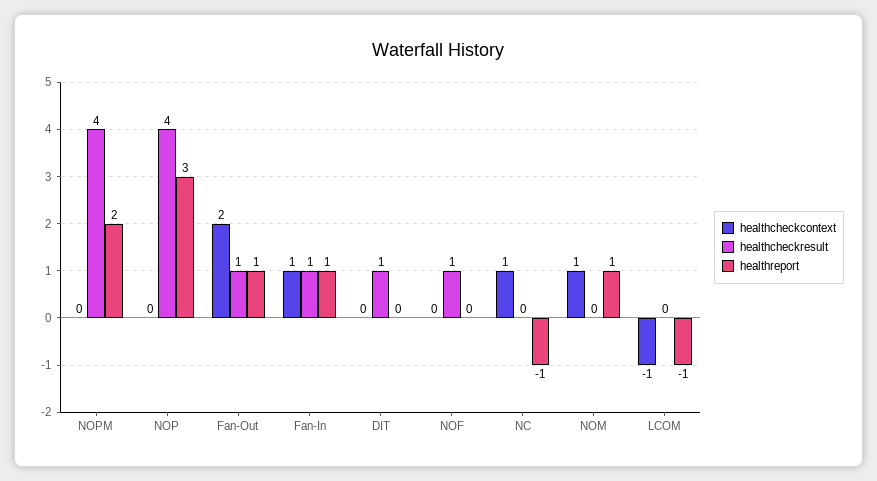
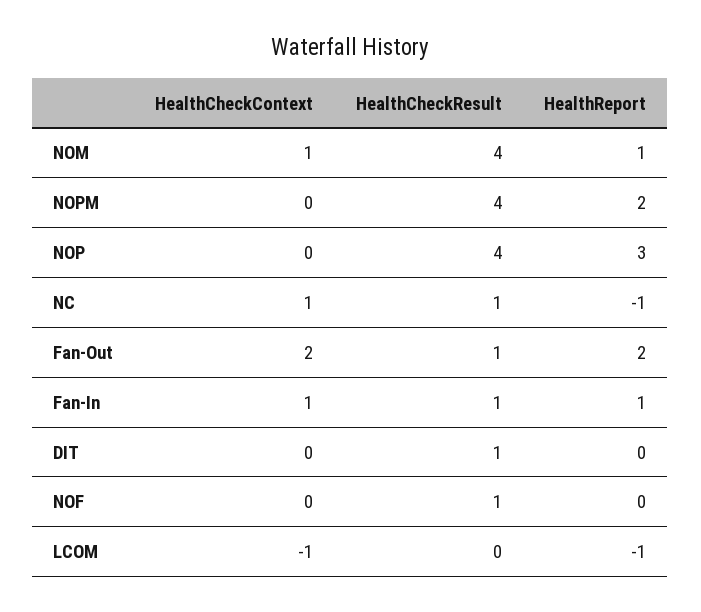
healthreport, Fan-Out: 1 -> 2
healthcheckresult, NC: 0 -> 1
healthcheckresult, NOM: 0 -> 4

